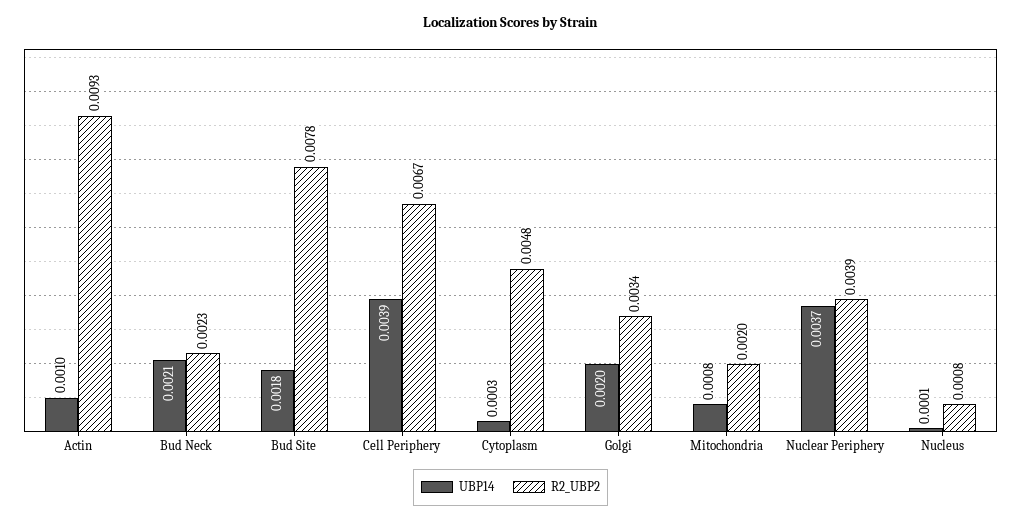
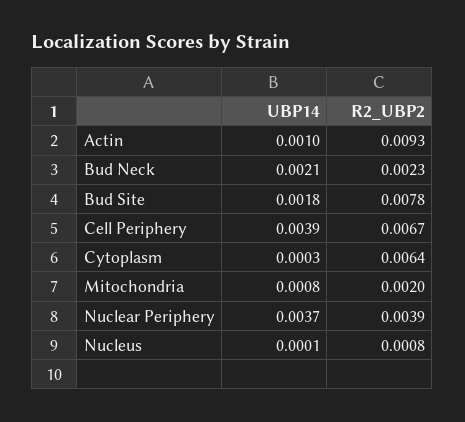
R2_UBP2, Cytoplasm: 0.0048 -> 0.0064
UBP14, Golgi: 0.002 -> none
R2_UBP2, Golgi: 0.0034 -> none

